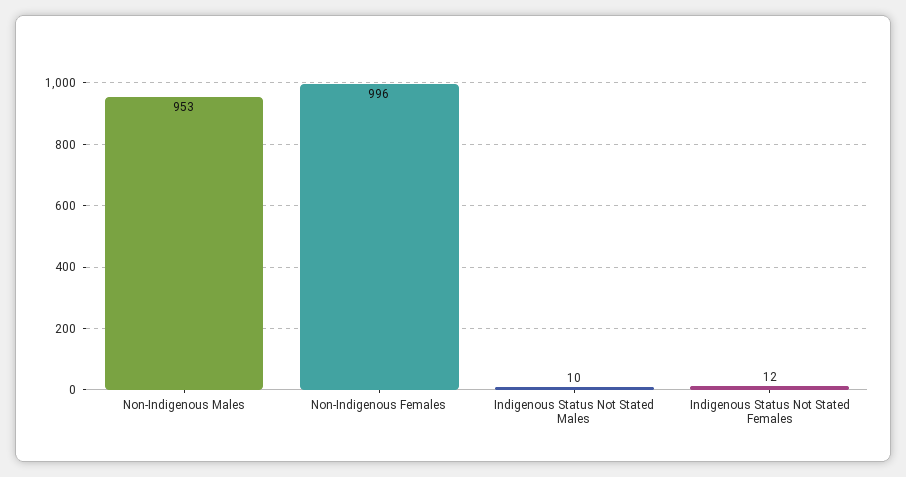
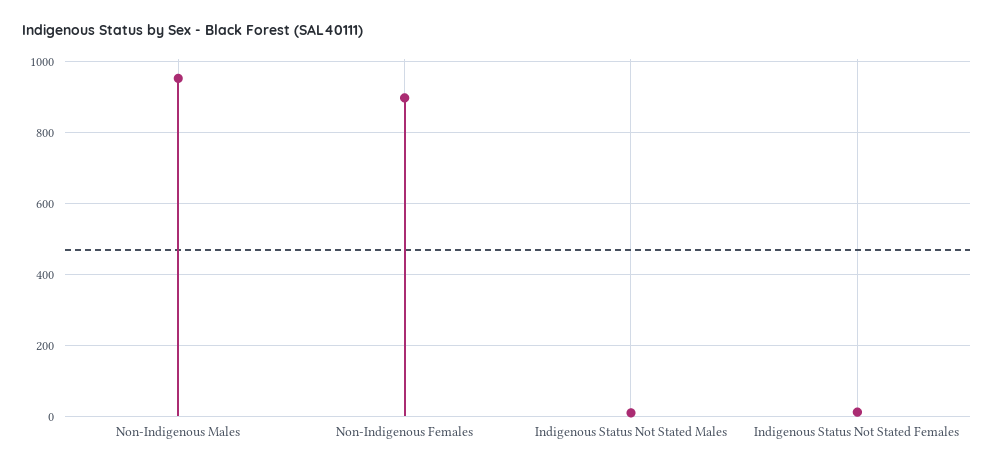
Non-Indigenous Females: 996 -> 900

